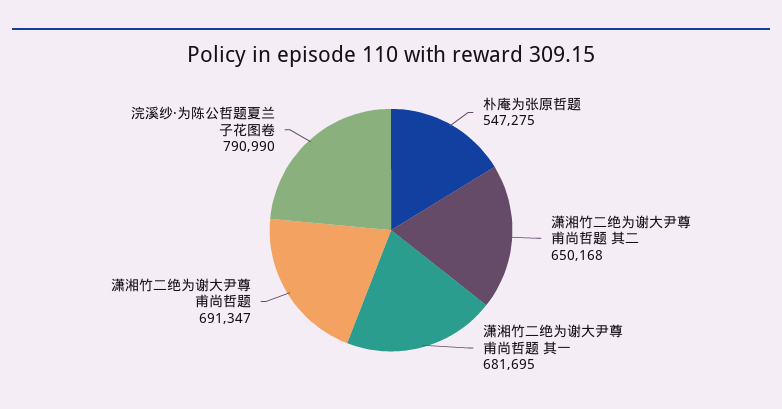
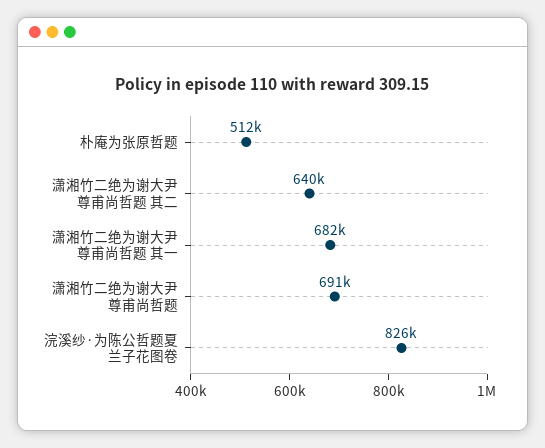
朴庵为张原哲题: 547275 -> 512000
潇湘竹二绝为谢大尹尊甫尚哲题 其二: 650168 -> 640000
浣溪纱·为陈公哲题夏兰子花图卷: 790990 -> 826000

